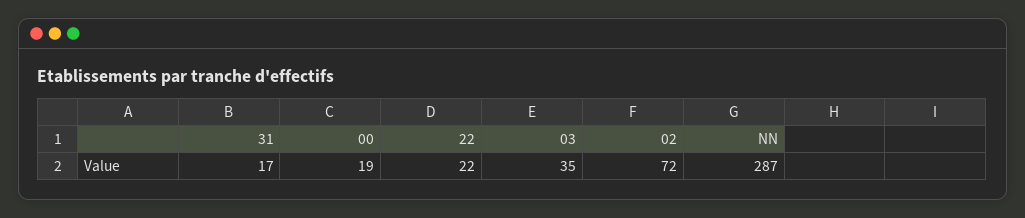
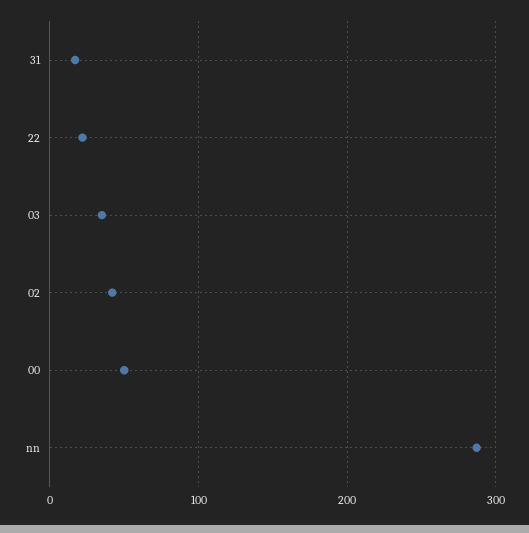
00: 19 -> 50
02: 72 -> 40

